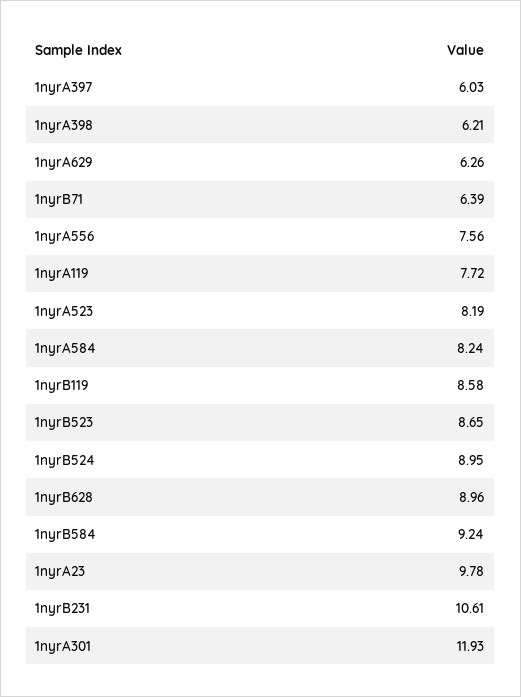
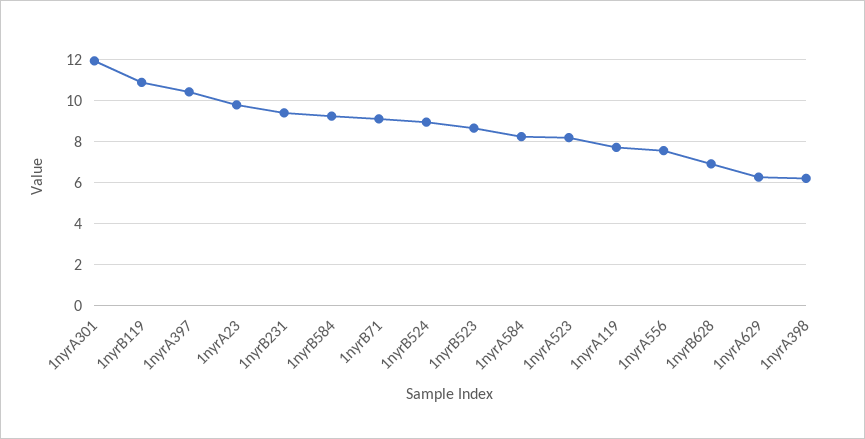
1nyrA397: 6.03 -> 10.5
1nyrB71: 6.39 -> 9
1nyrB119: 8.58 -> 11
1nyrB628: 8.96 -> 7
1nyrB231: 10.61 -> 9.5

